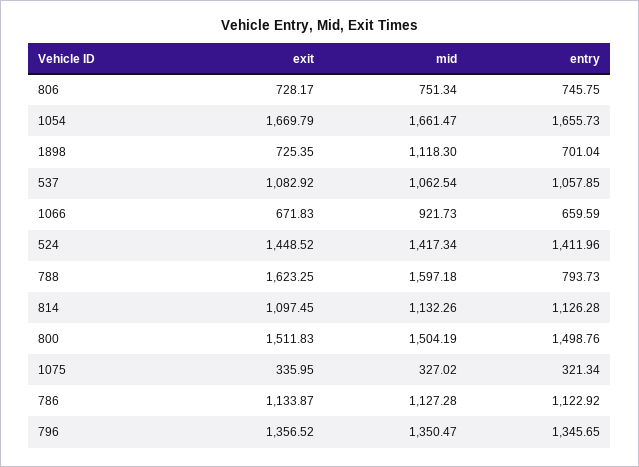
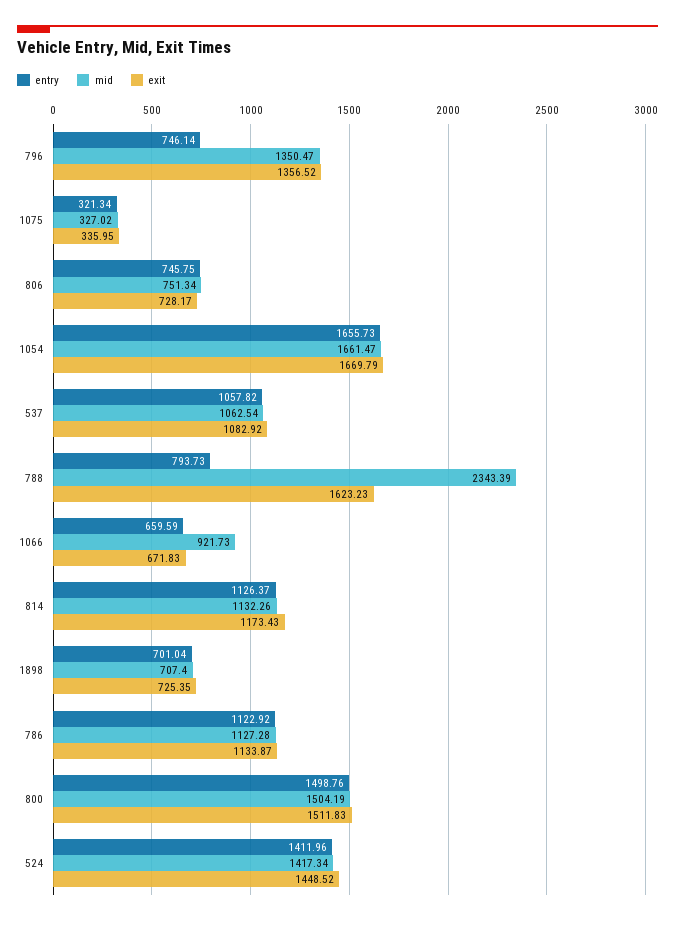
mid, 1898: 1118.3 -> 707.4
entry, 537: 1057.85 -> 1057.82
exit, 788: 1623.25 -> 1623.23
mid, 788: 1597.18 -> 2343.39
exit, 814: 1097.45 -> 1173.43
entry, 814: 1126.28 -> 1126.37
entry, 796: 1345.65 -> 746.14

